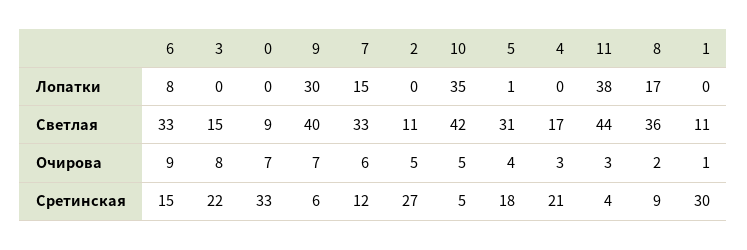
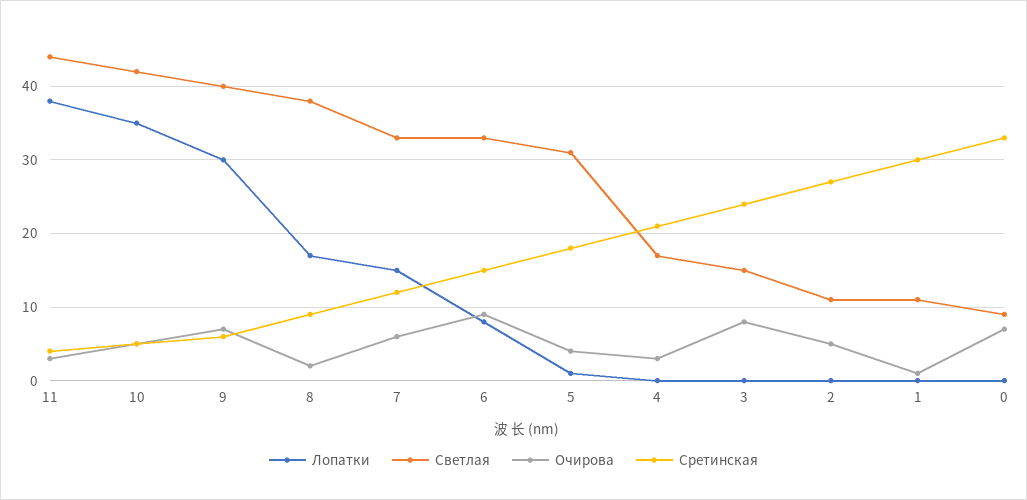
Светлая, 8: 36 -> 38
Сретинская, 3: 22 -> 24

